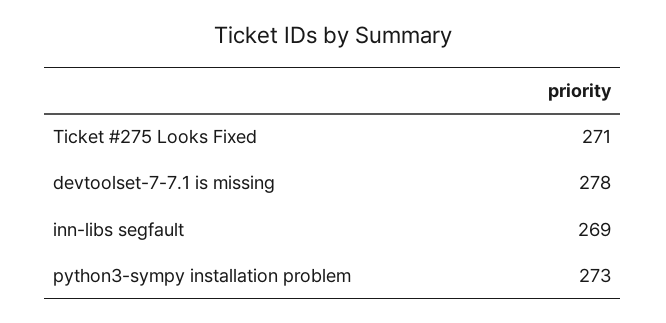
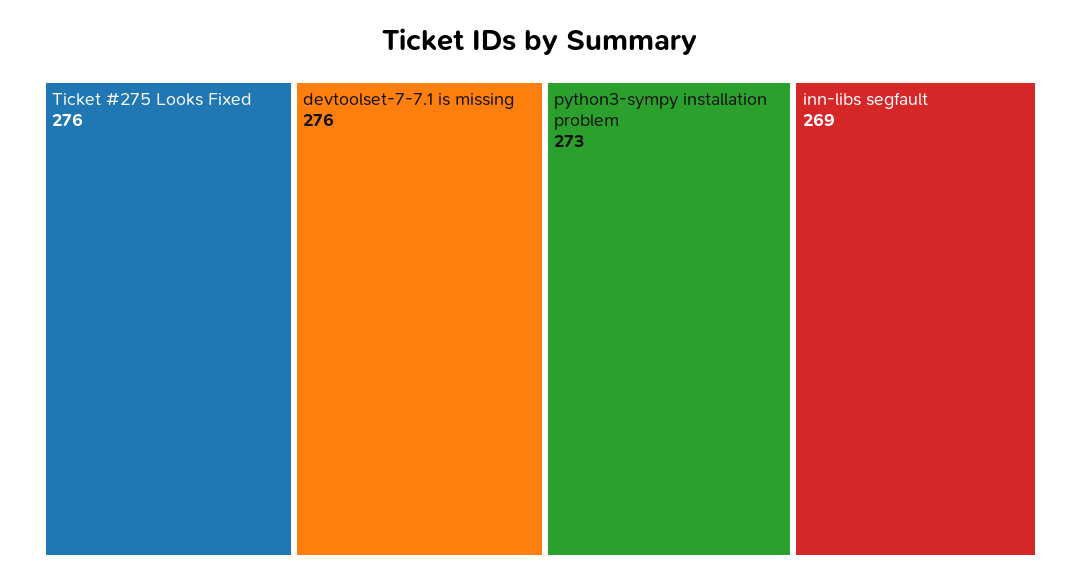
Ticket #275 Looks Fixed: 271 -> 276
devtoolset-7-7.1 is missing: 278 -> 276

